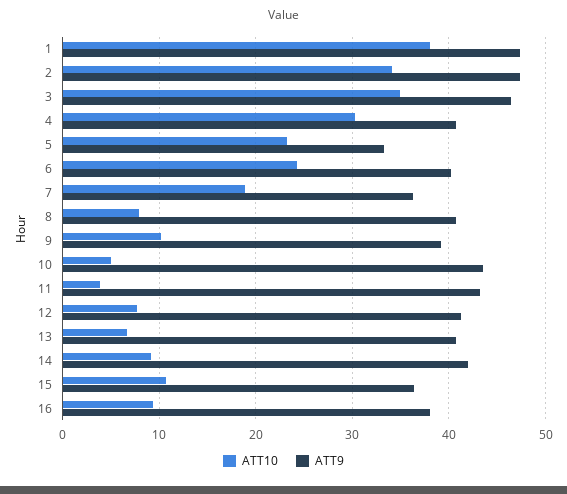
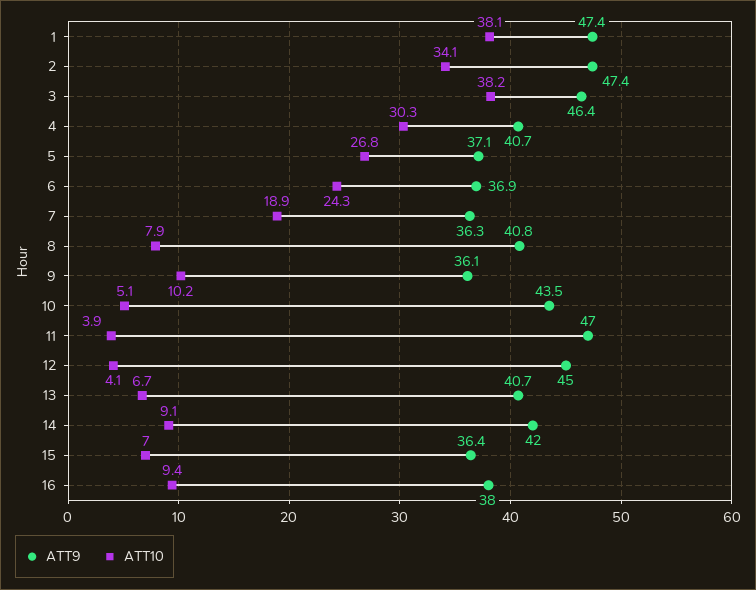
ATT10, 3: 35 -> 38.2
ATT10, 5: 23 -> 26.8
ATT9, 5: 33 -> 37.1
ATT9, 6: 40 -> 36.9
ATT9, 9: 39 -> 36.1
ATT9, 11: 43 -> 47
ATT10, 12: 8 -> 4.1
ATT9, 12: 41 -> 45
ATT10, 15: 11 -> 7

